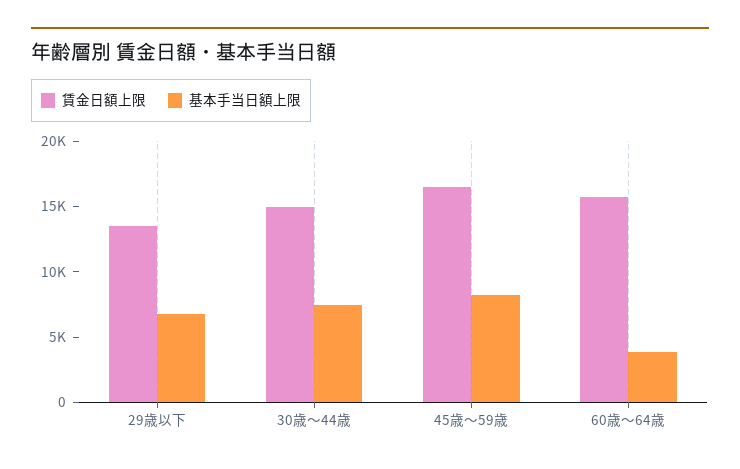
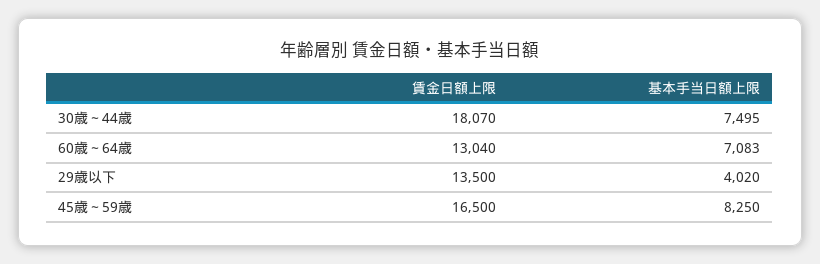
基本手当日額上限, 29歳以下: 7000 -> 4020
賃金日額上限, 30歳～44歳: 15000 -> 18070
賃金日額上限, 60歳～64歳: 16000 -> 13040
基本手当日額上限, 60歳～64歳: 4000 -> 7083

